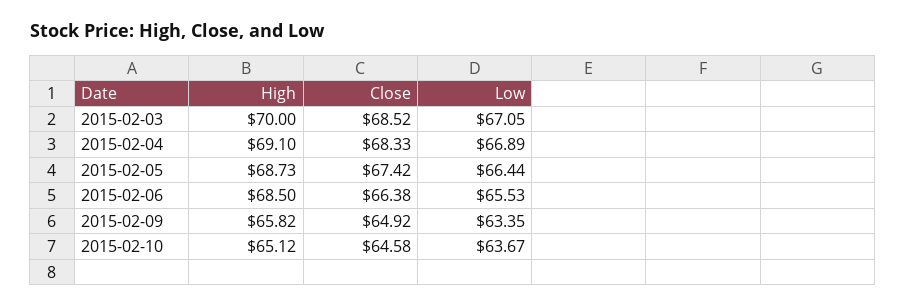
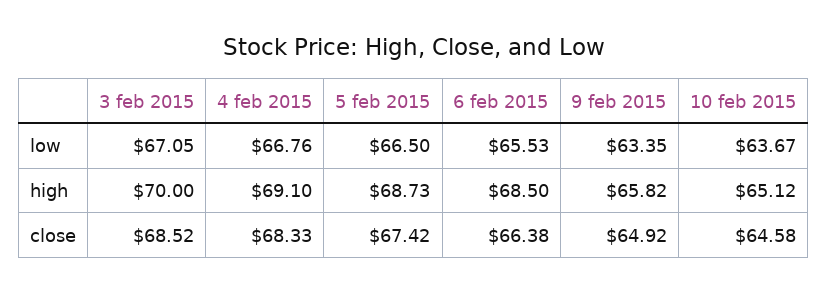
Low, 2015-02-04: 66.89 -> 66.76
Low, 2015-02-05: 66.44 -> 66.5

